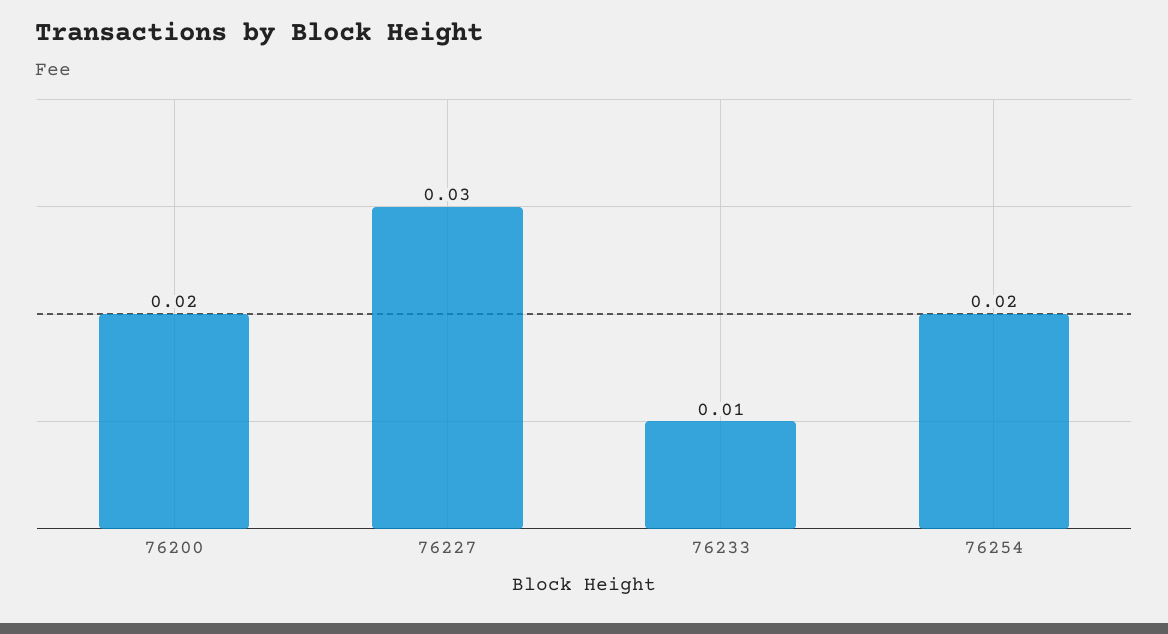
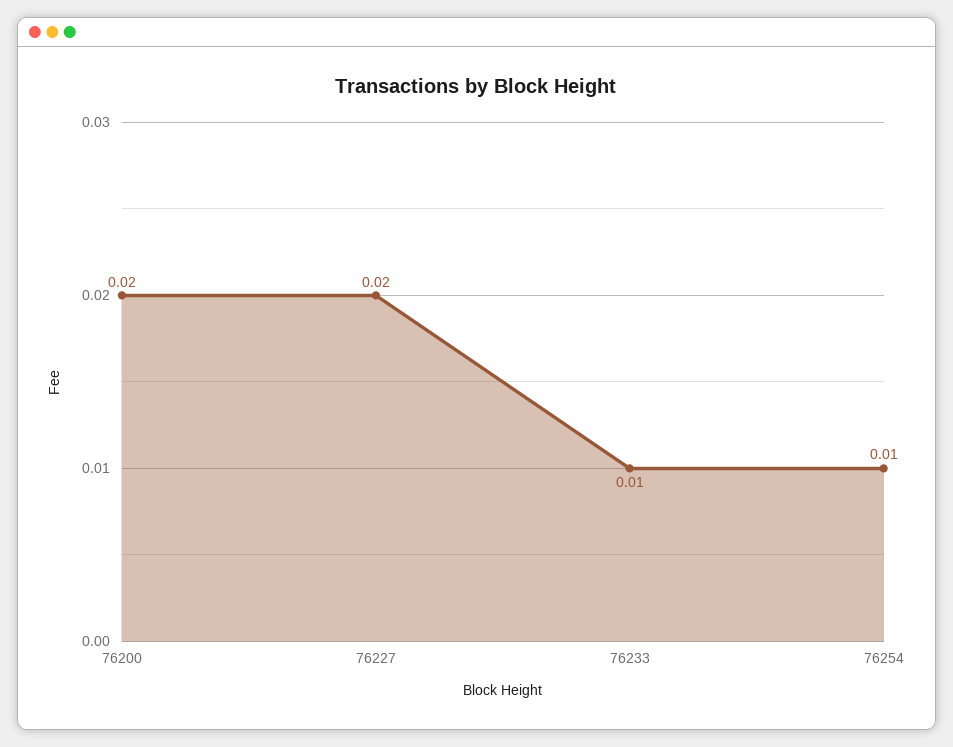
76227: 0.03 -> 0.02
76254: 0.02 -> 0.01

